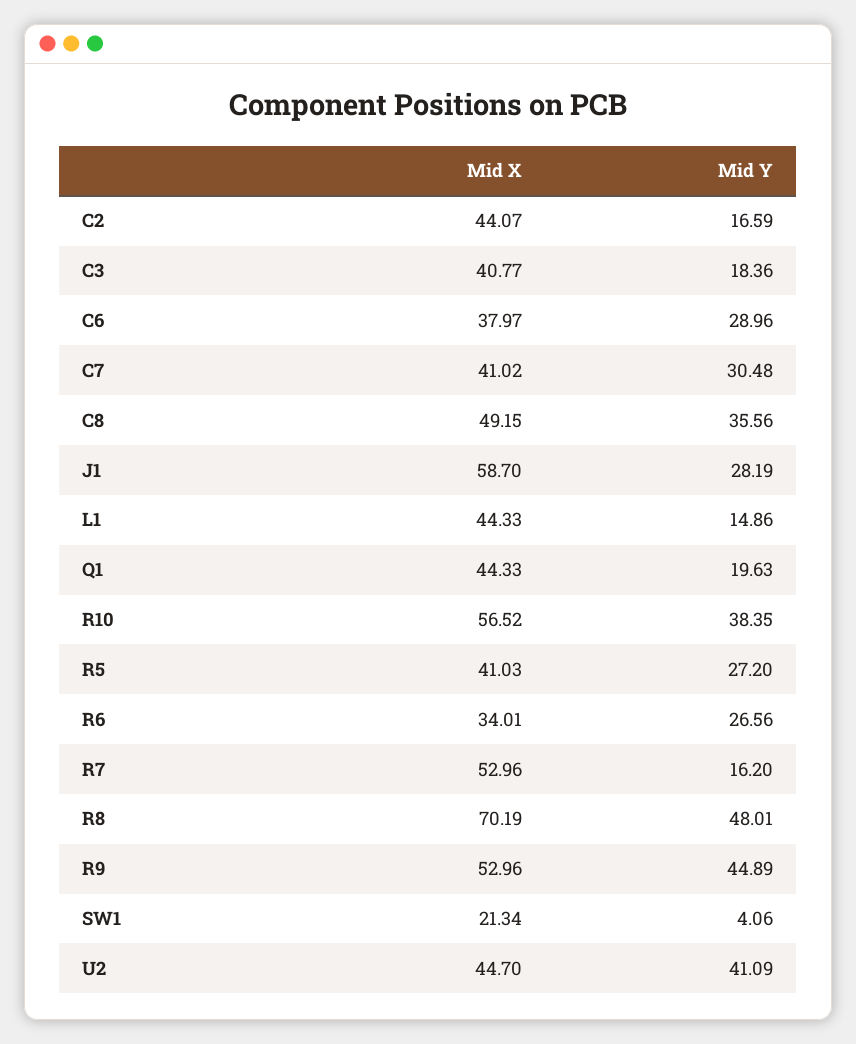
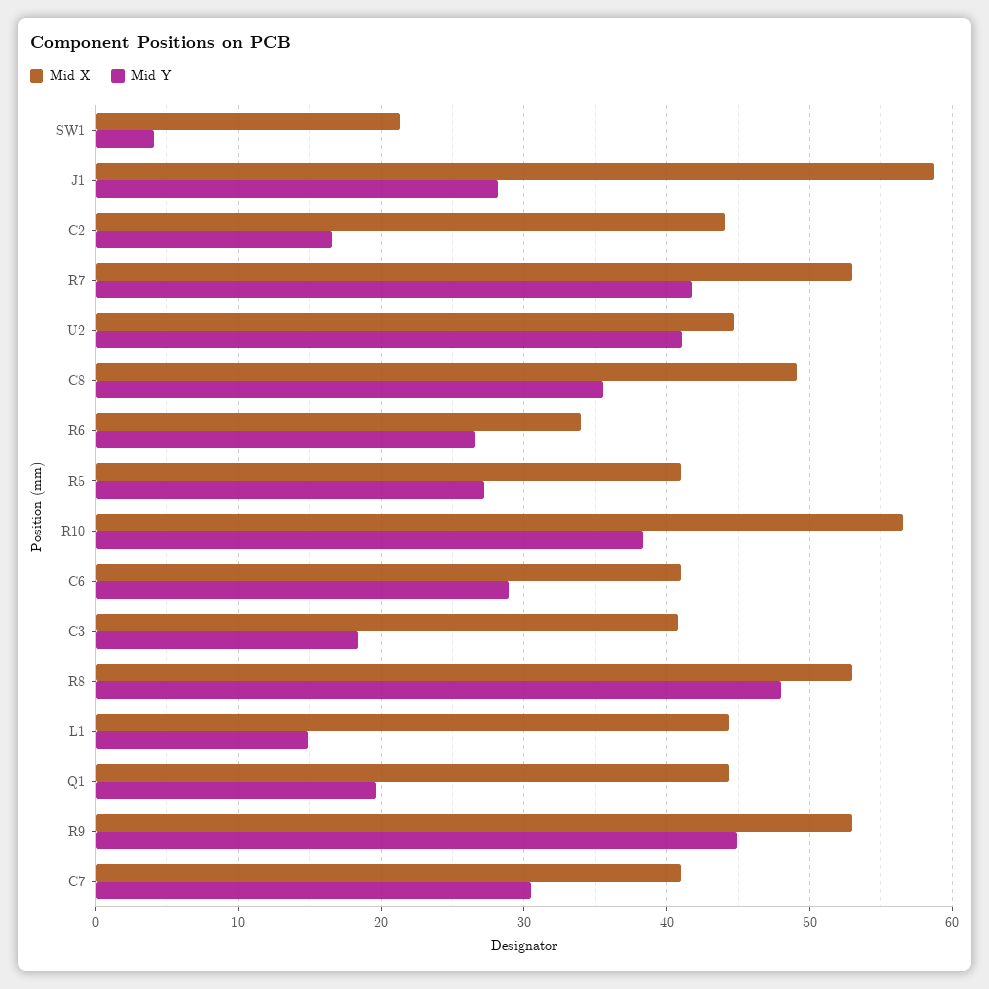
Mid X, C6: 37.97 -> 41
Mid Y, R7: 16.2 -> 42
Mid X, R8: 70.19 -> 53

